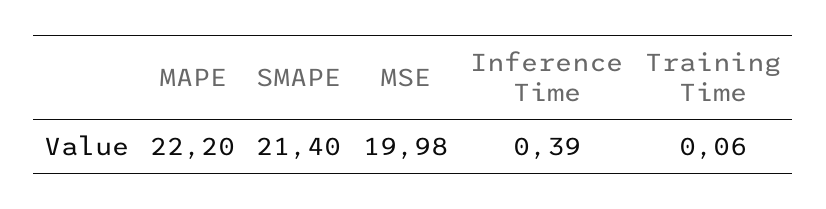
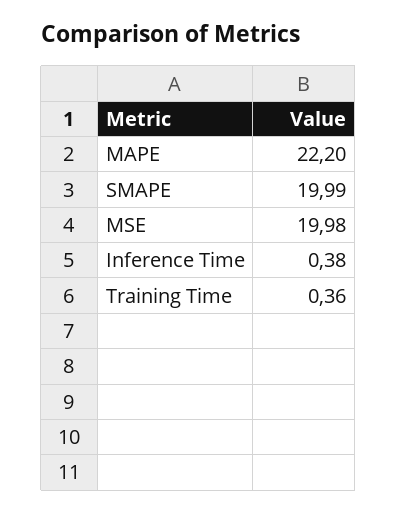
SMAPE: 21.4 -> 19.99
Inference Time: 0.39 -> 0.38
Training Time: 0.06 -> 0.36

